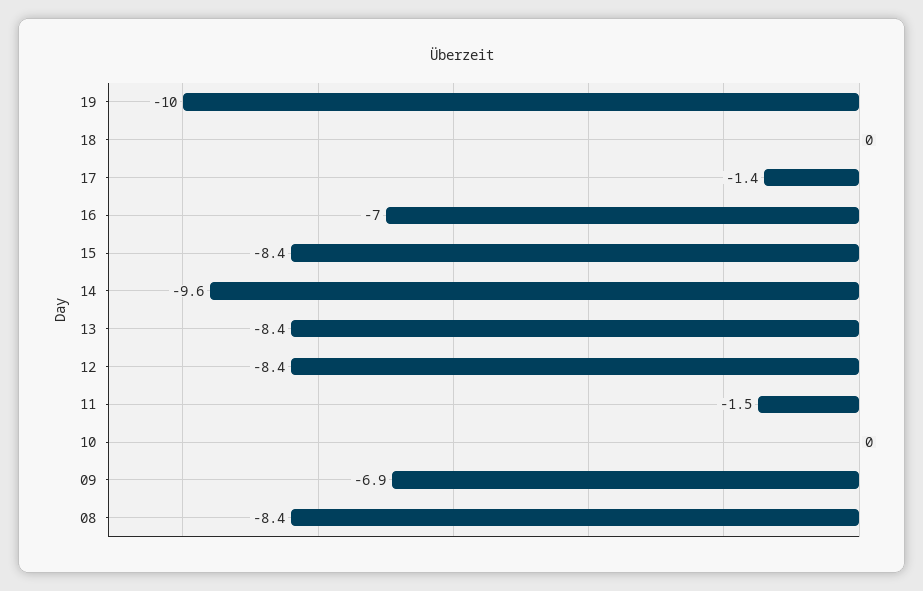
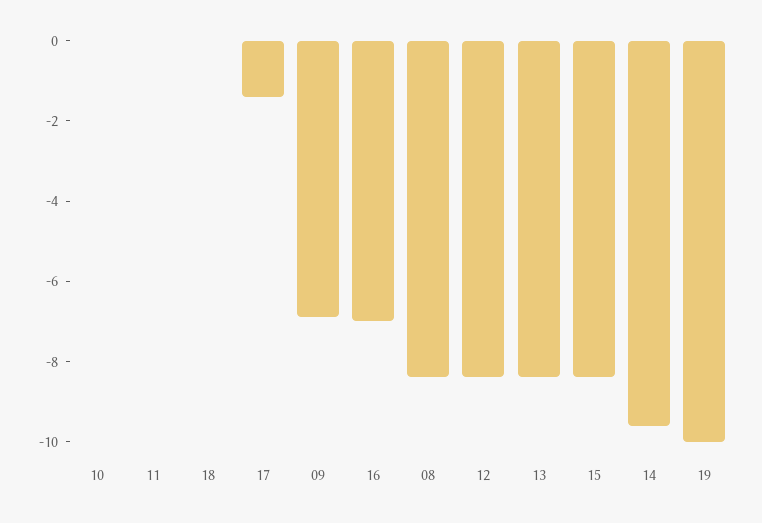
11: -1.5 -> 0

